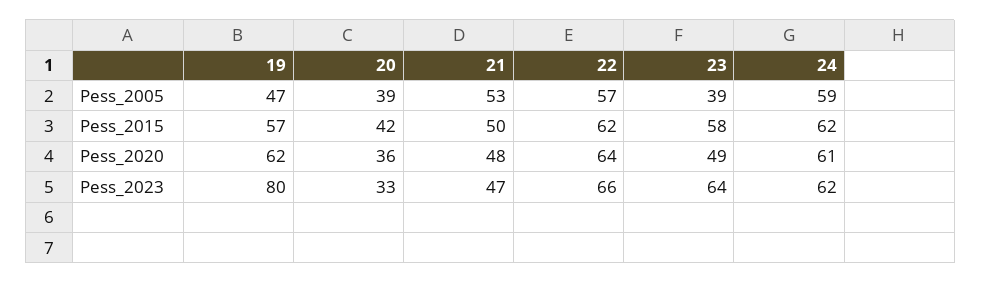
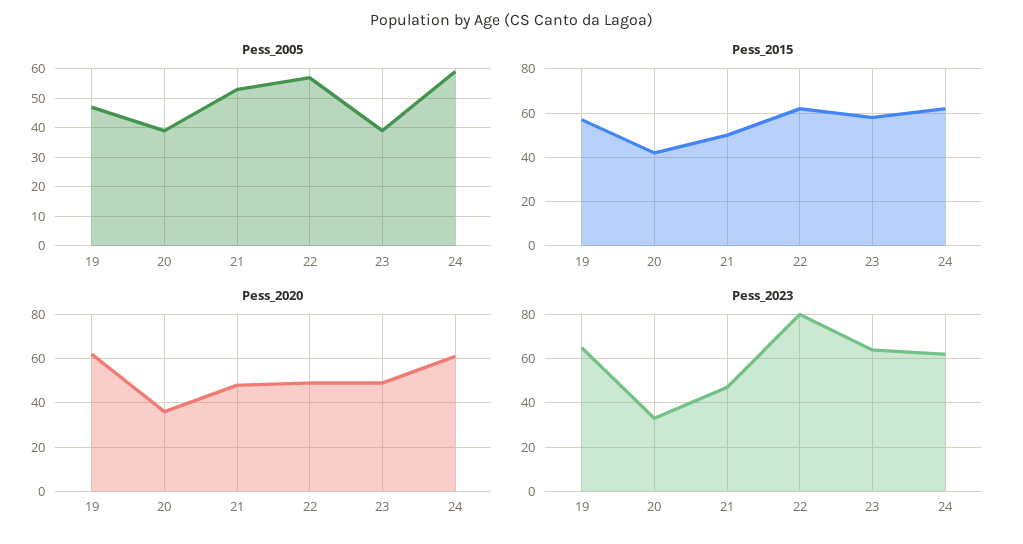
Pess_2020, 22: 64 -> 50
Pess_2023, 19: 80 -> 65
Pess_2023, 22: 66 -> 80

